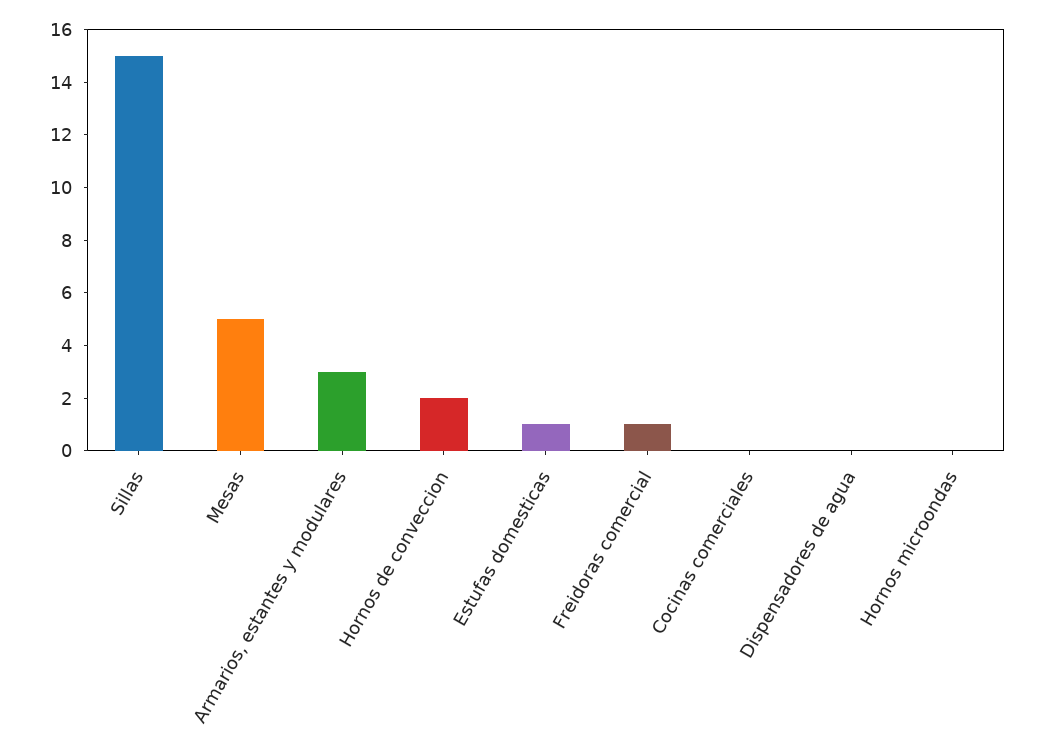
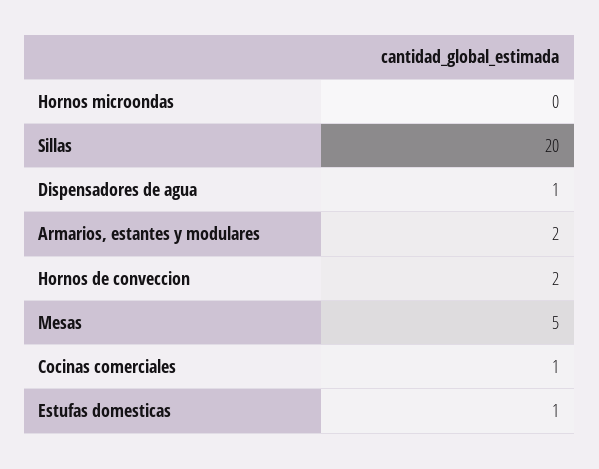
Sillas: 15 -> 20
Armarios, estantes y modulares: 3 -> 2
Freidoras comercial: 1 -> none
Cocinas comerciales: 0 -> 1
Dispensadores de agua: 0 -> 1

